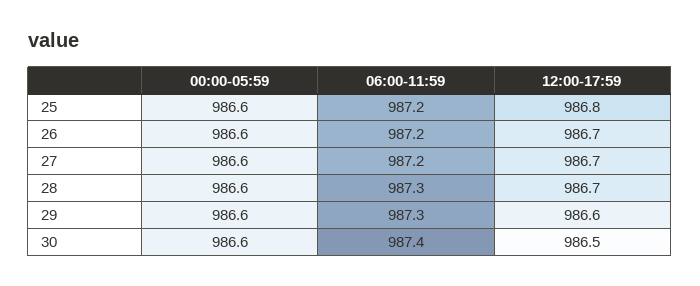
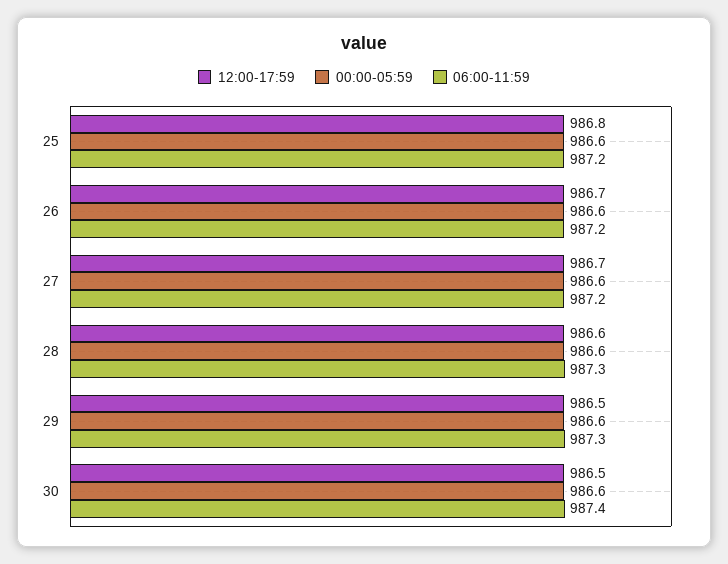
12:00-17:59, 28: 986.7 -> 986.6
12:00-17:59, 29: 986.6 -> 986.5

